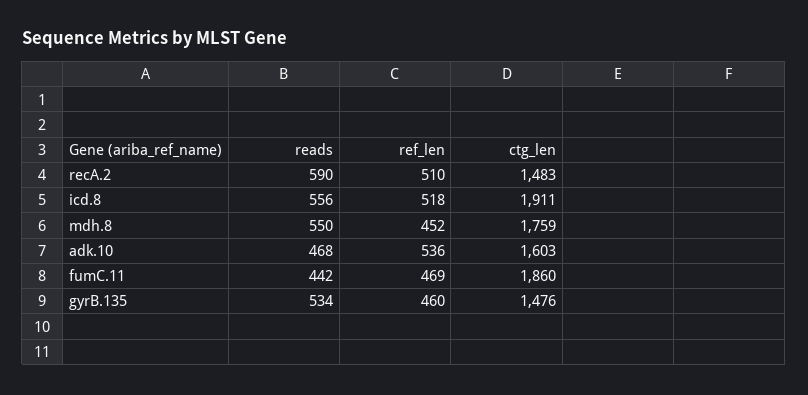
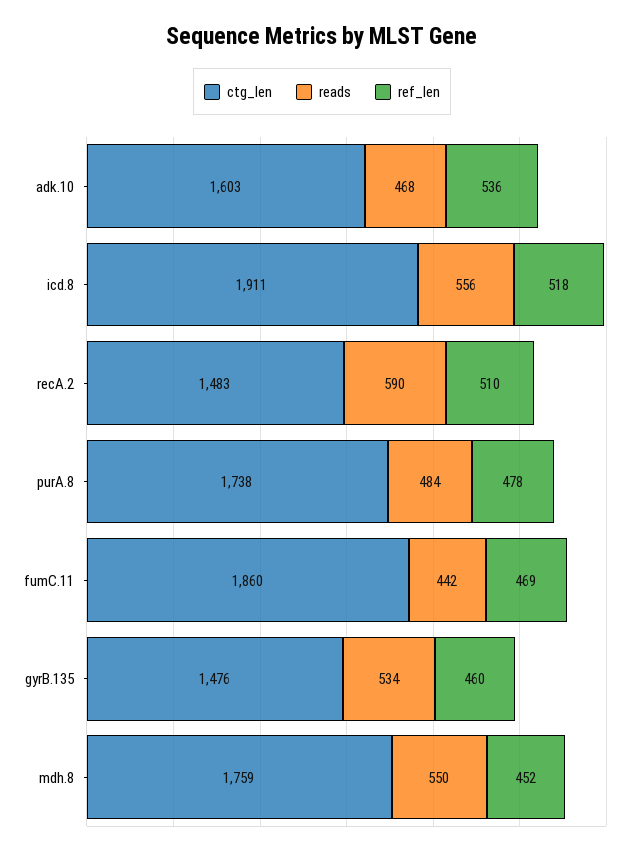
ctg_len, purA.8: none -> 1738
reads, purA.8: none -> 484
ref_len, purA.8: none -> 478

